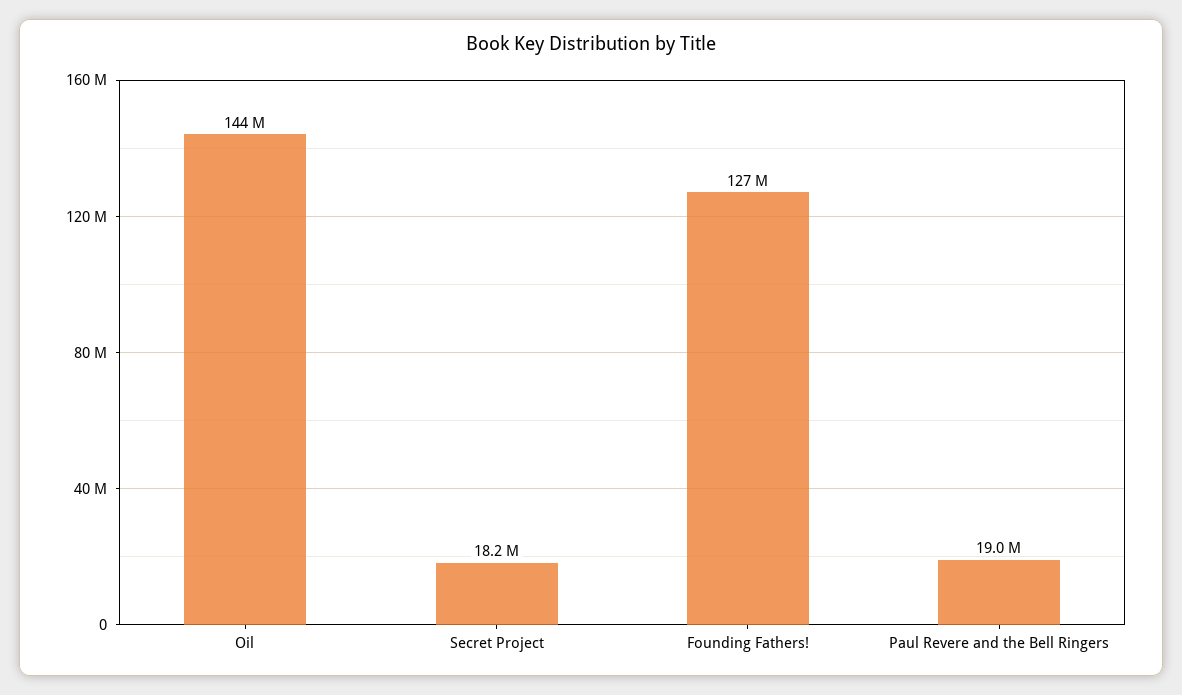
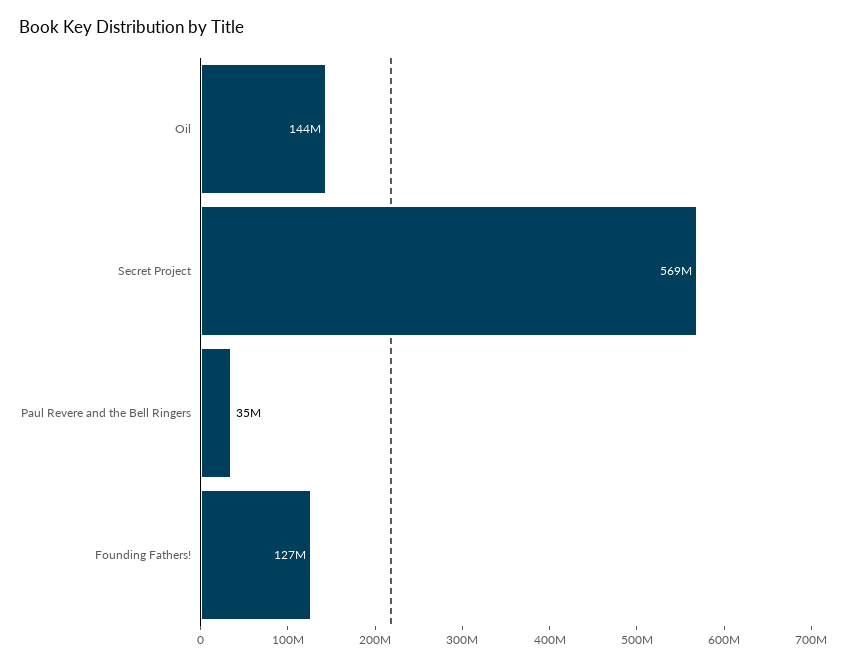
Secret Project: 18200000 -> 569000000
Paul Revere and the Bell Ringers: 19000000 -> 35000000

